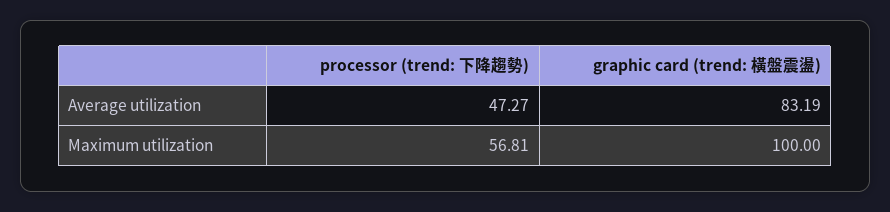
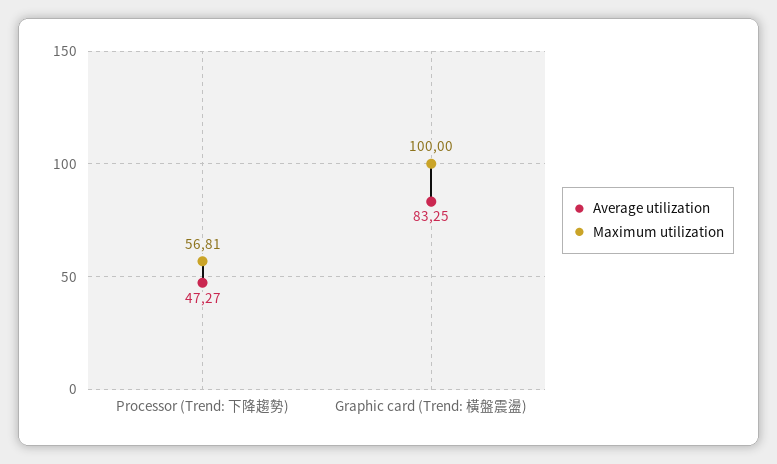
Average utilization, graphic card (trend: 橫盤震盪): 83.19 -> 83.25

